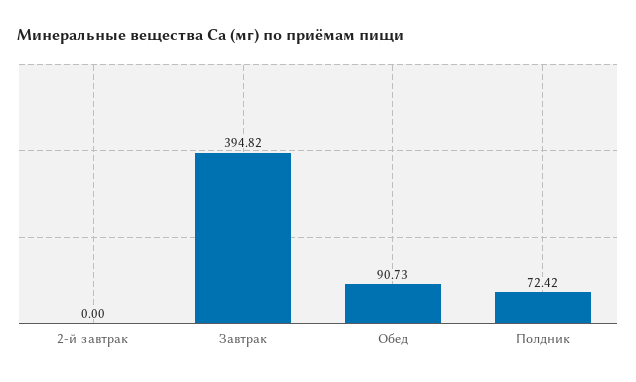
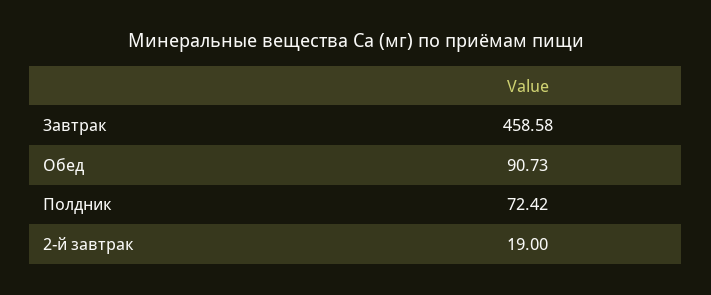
2-й завтрак: 0 -> 19
Завтрак: 394.82 -> 458.58

